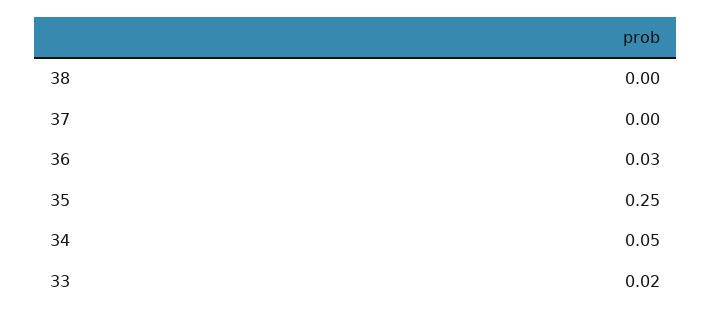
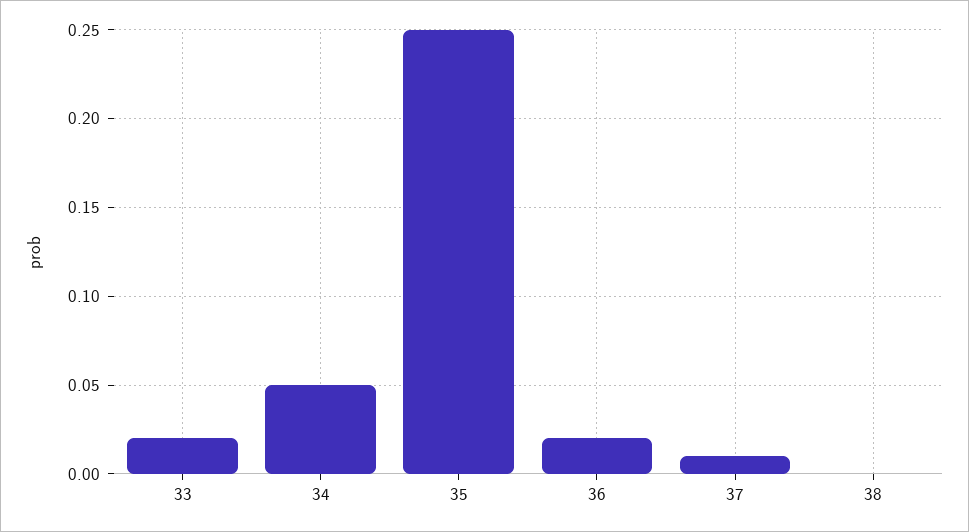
37: 0 -> 0.01
36: 0.03 -> 0.02

